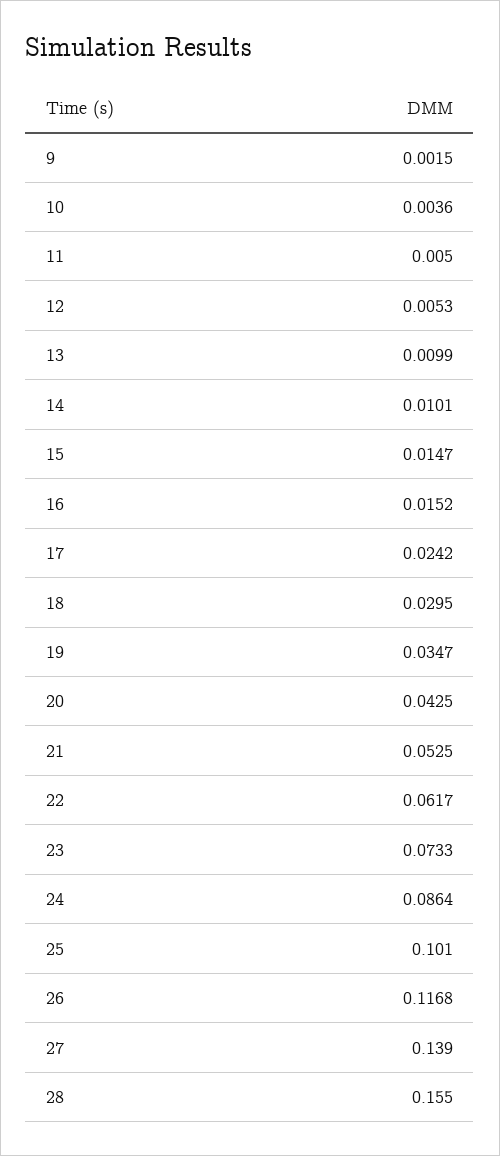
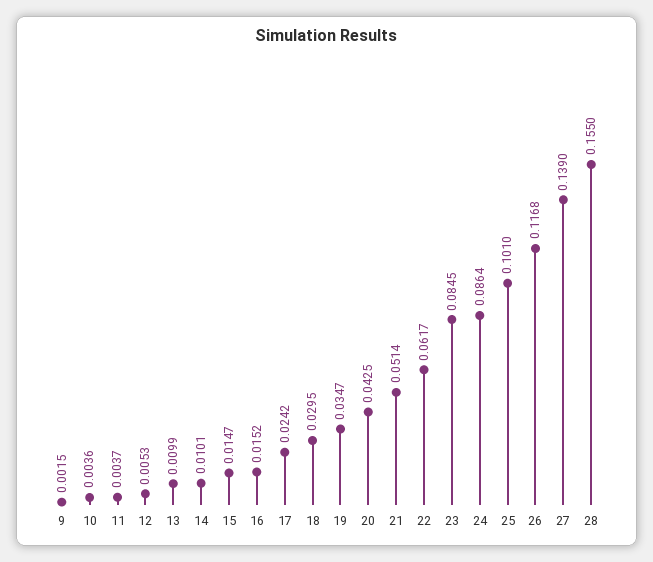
11: 0.005 -> 0.0037
21: 0.0525 -> 0.0514
23: 0.0733 -> 0.0845

